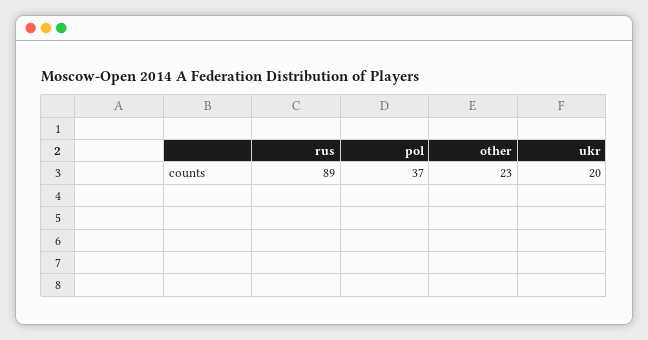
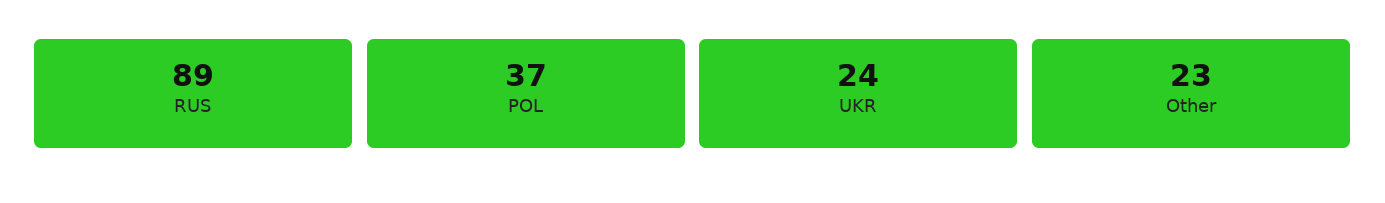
ukr: 20 -> 24

